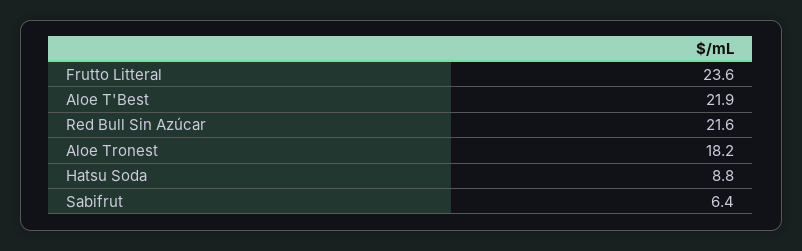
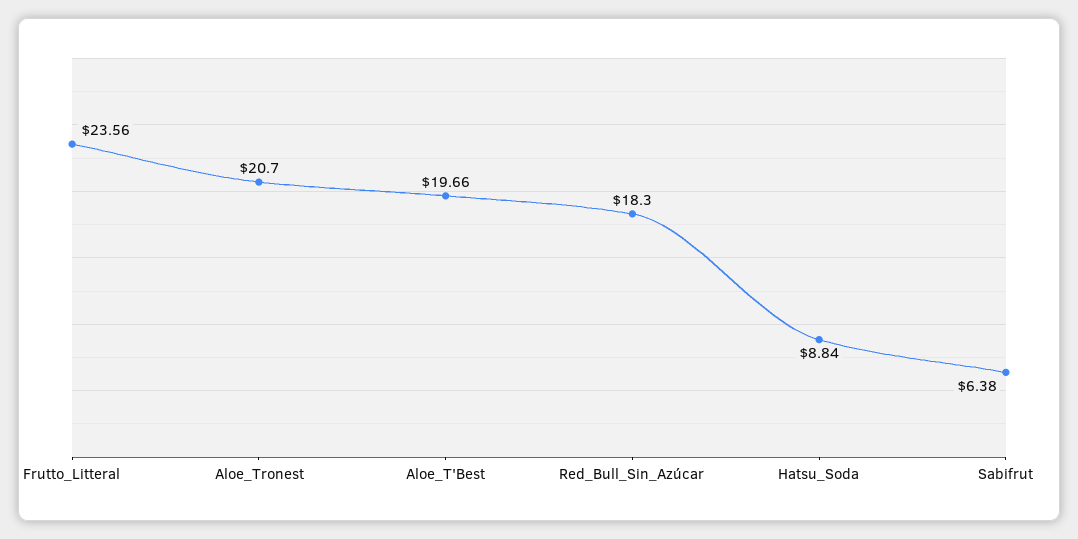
Aloe T'Best: 21.9 -> 19.66
Red Bull Sin Azúcar: 21.6 -> 18.3
Aloe Tronest: 18.2 -> 20.7

